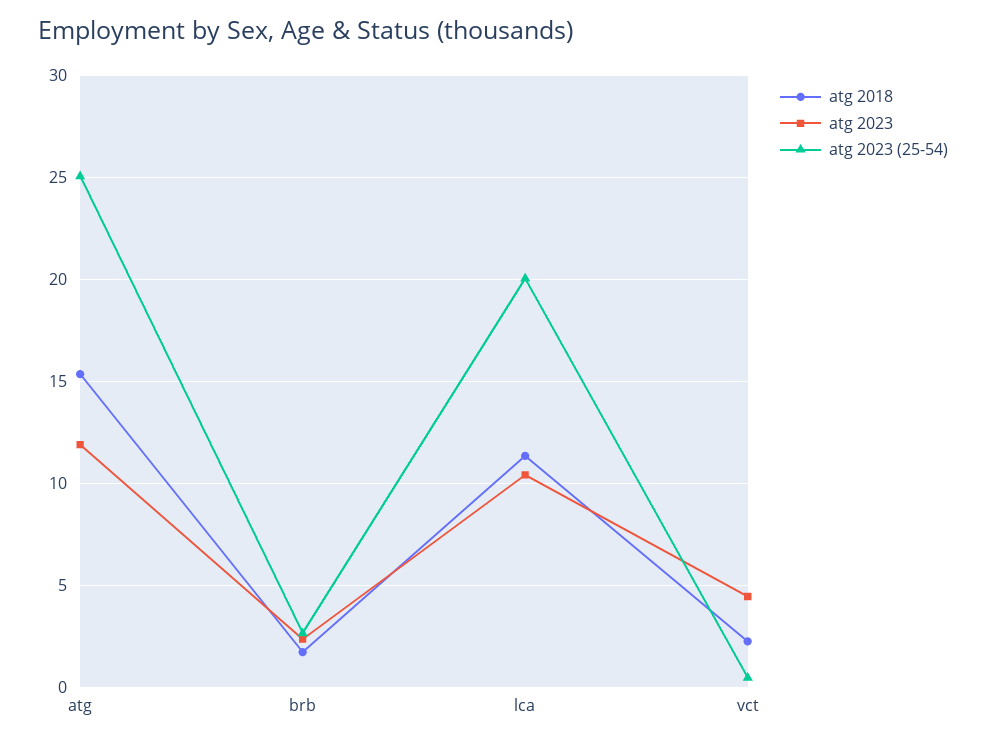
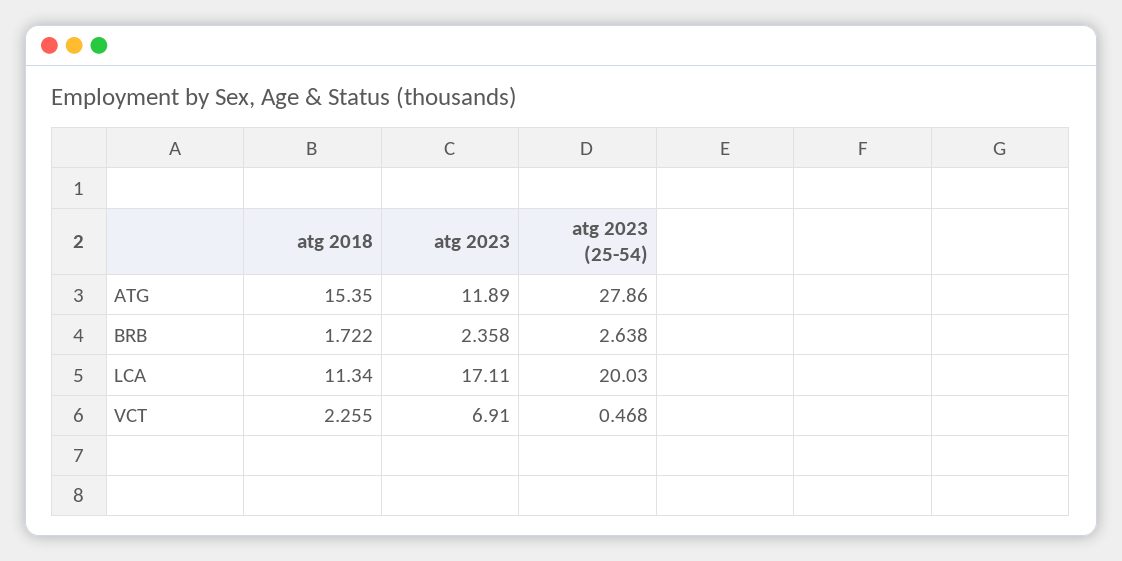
atg 2023 (25-54), atg: 25 -> 27.86
atg 2023, lca: 10.5 -> 17.11
atg 2023, vct: 4.5 -> 6.91

